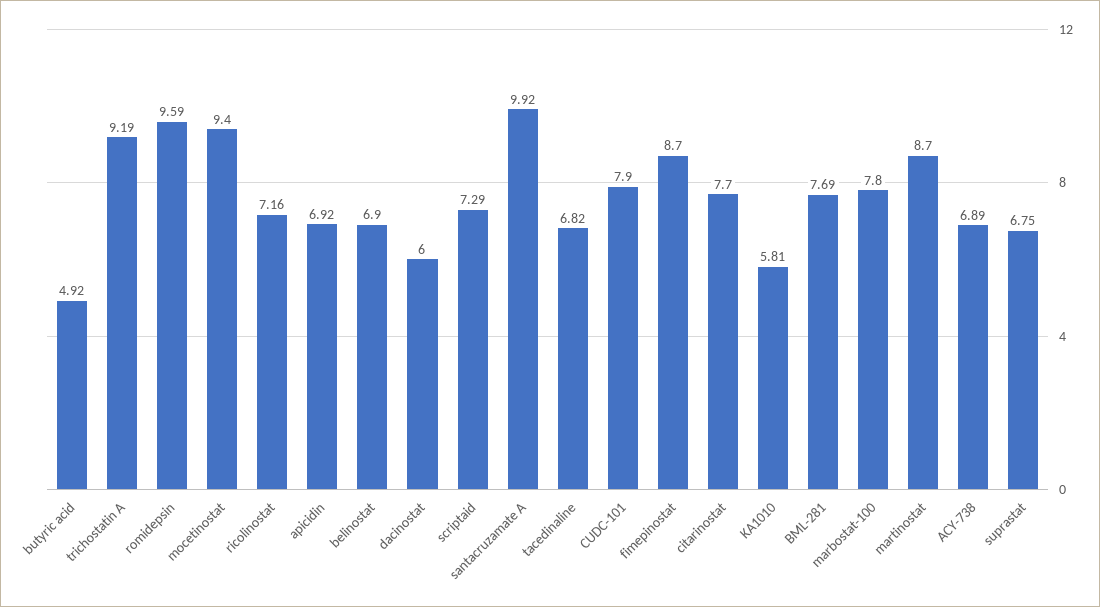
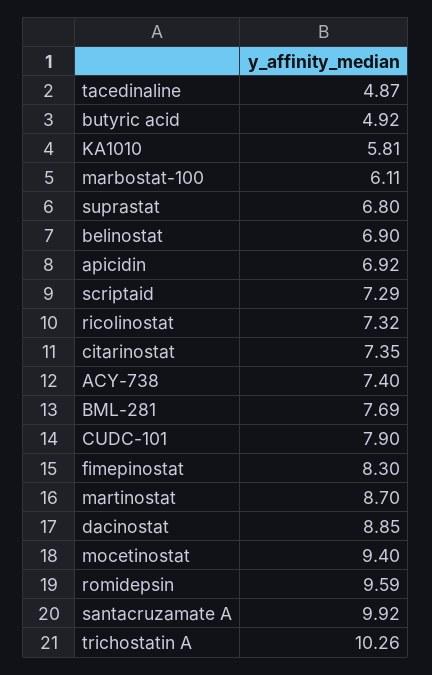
trichostatin A: 9.19 -> 10.26
ricolinostat: 7.16 -> 7.32
dacinostat: 6 -> 8.85
tacedinaline: 6.82 -> 4.87
fimepinostat: 8.7 -> 8.3
citarinostat: 7.7 -> 7.35
marbostat-100: 7.8 -> 6.11
ACY-738: 6.89 -> 7.4
suprastat: 6.75 -> 6.8

